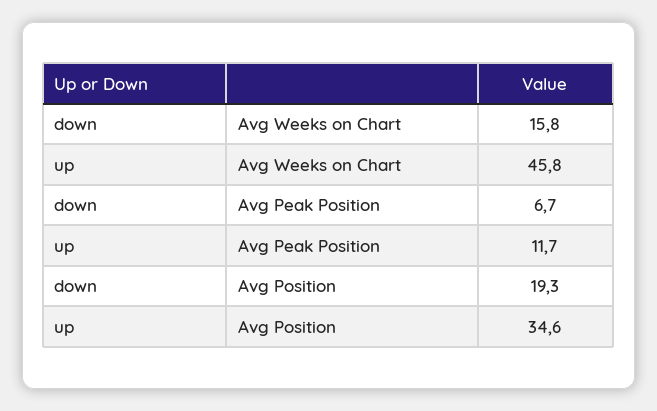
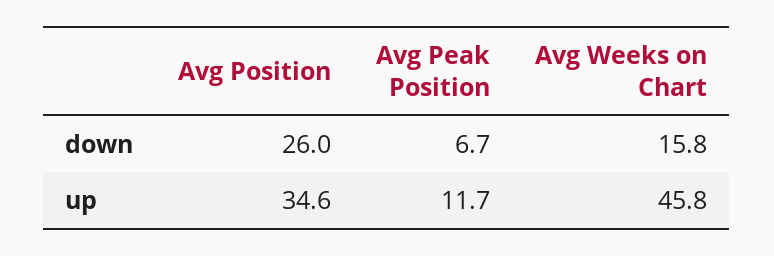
down, Avg Position: 19.3 -> 26

